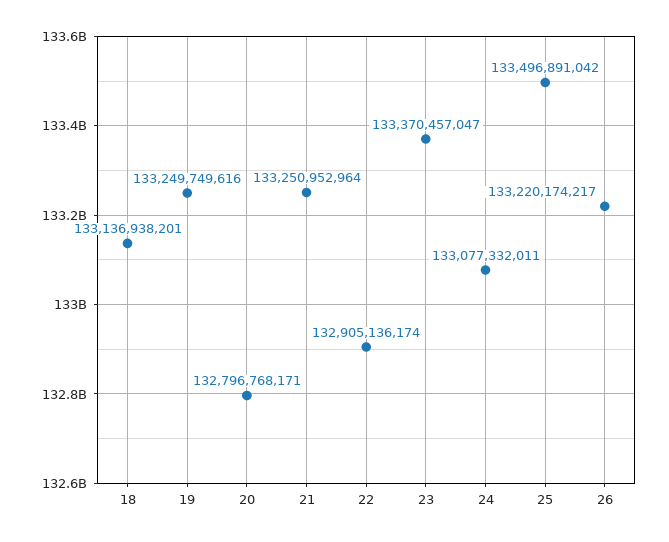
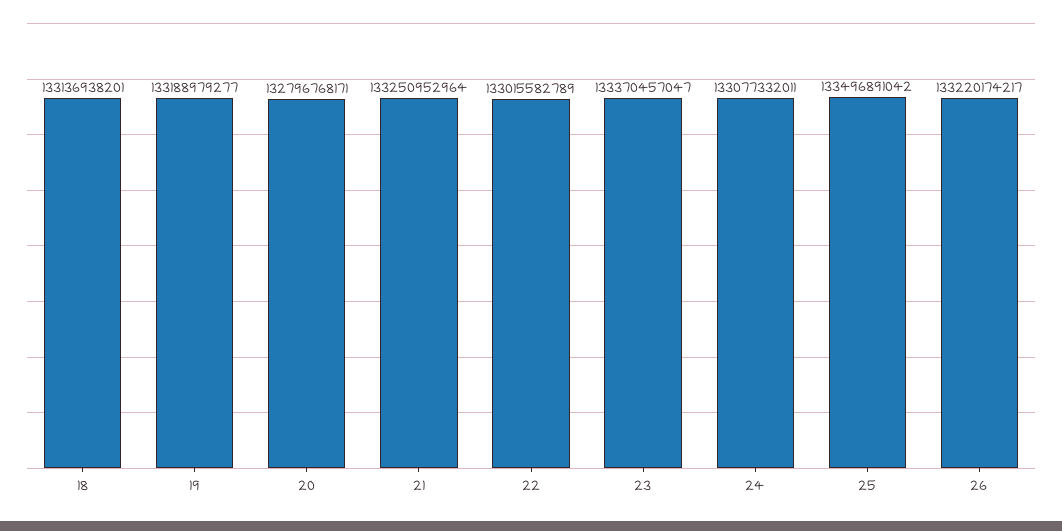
19: 133249749616 -> 133188979277
22: 132905136174 -> 133015582789

